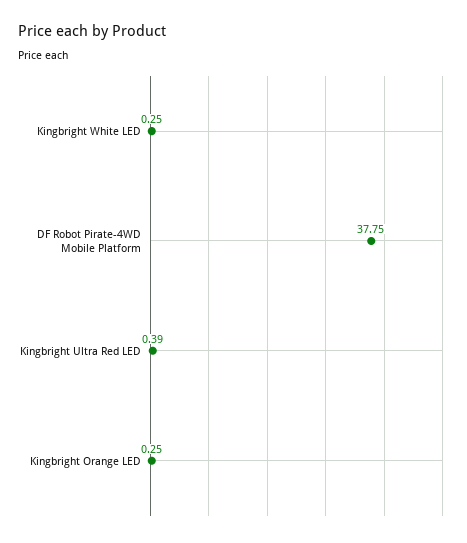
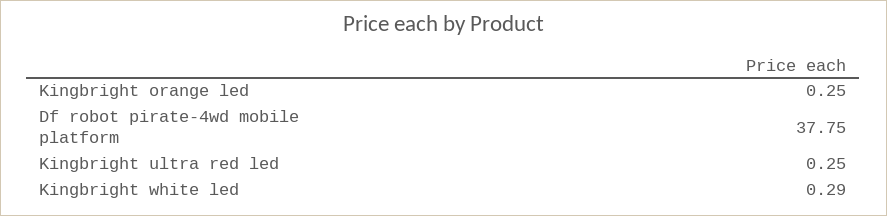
Kingbright White LED: 0.25 -> 0.29
Kingbright Ultra Red LED: 0.39 -> 0.25

